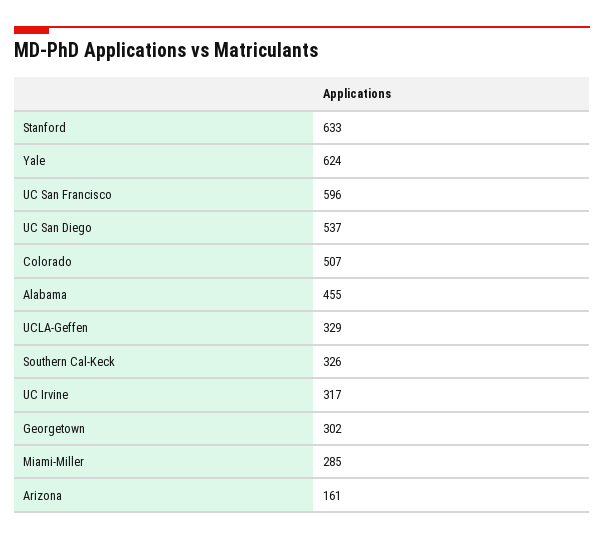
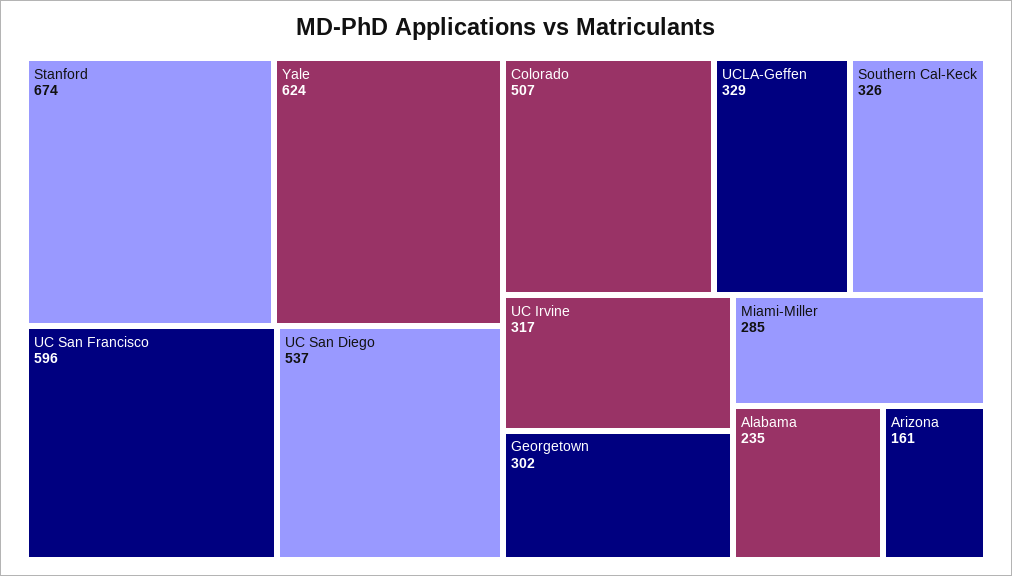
Stanford: 633 -> 674
Alabama: 455 -> 235

